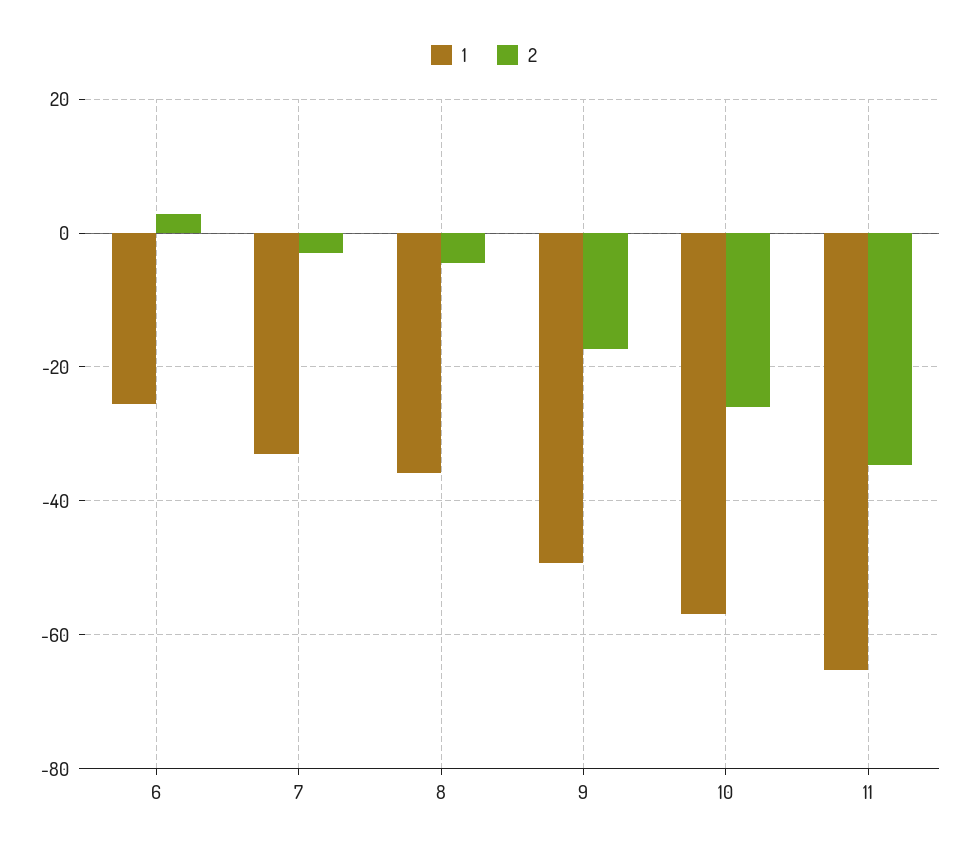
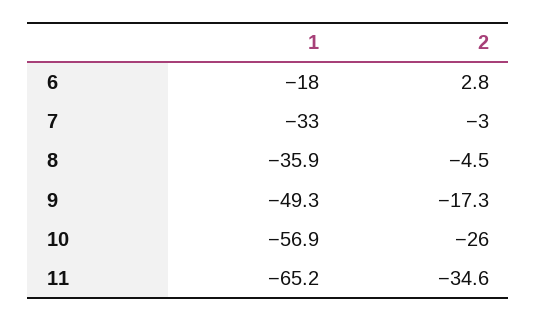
1, 6: -26 -> -18

